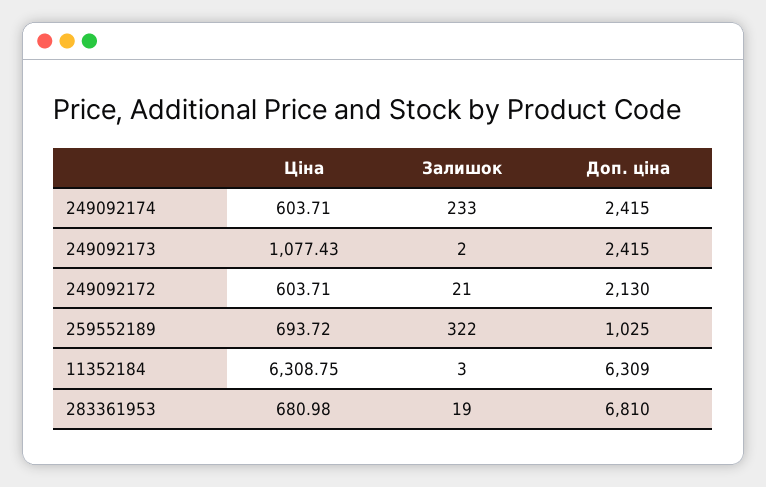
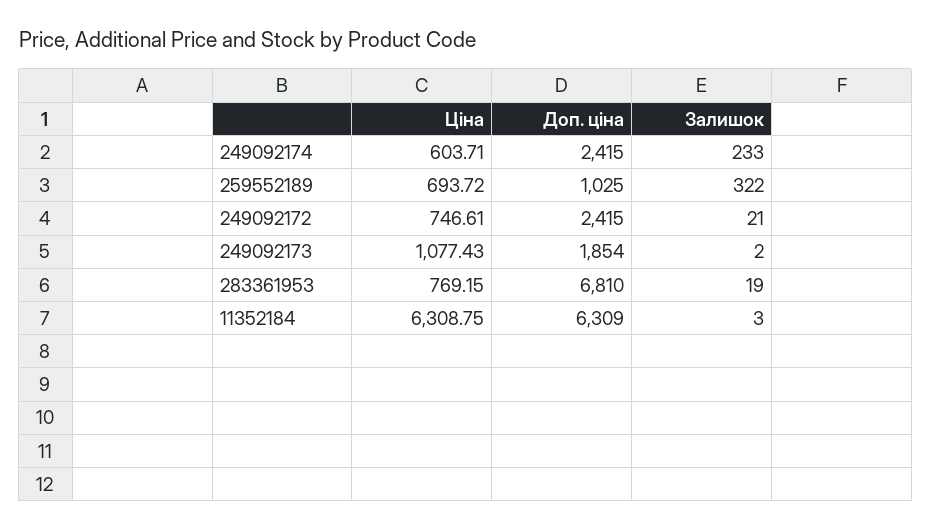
Доп. ціна, 249092173: 2415 -> 1854
Ціна, 249092172: 603.71 -> 746.61
Доп. ціна, 249092172: 2130 -> 2415
Ціна, 283361953: 680.98 -> 769.15

